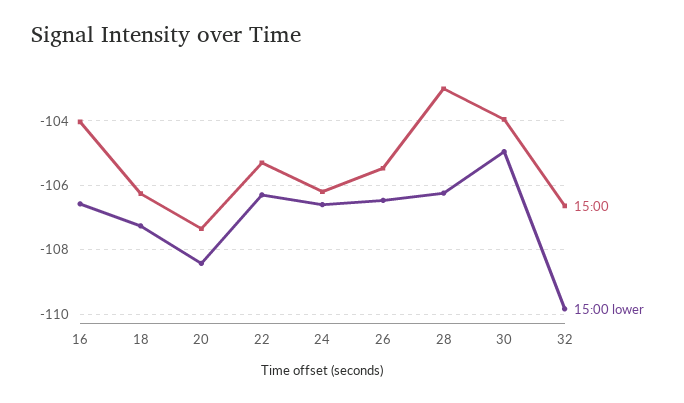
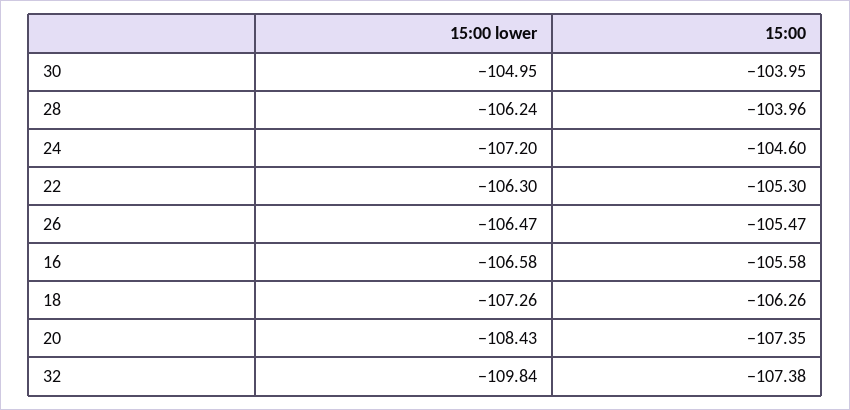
15:00, 16: -104 -> -105.58
15:00, 24: -106.2 -> -104.6
15:00 lower, 24: -106.6 -> -107.2
15:00, 28: -103 -> -103.96
15:00, 32: -106.6 -> -107.38

